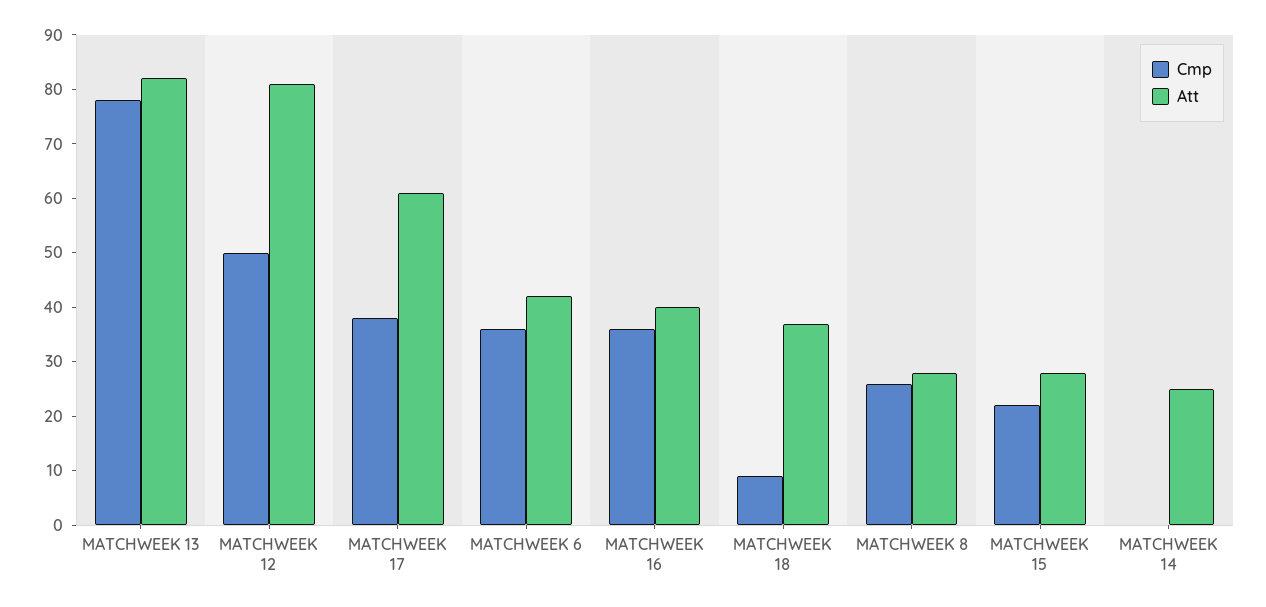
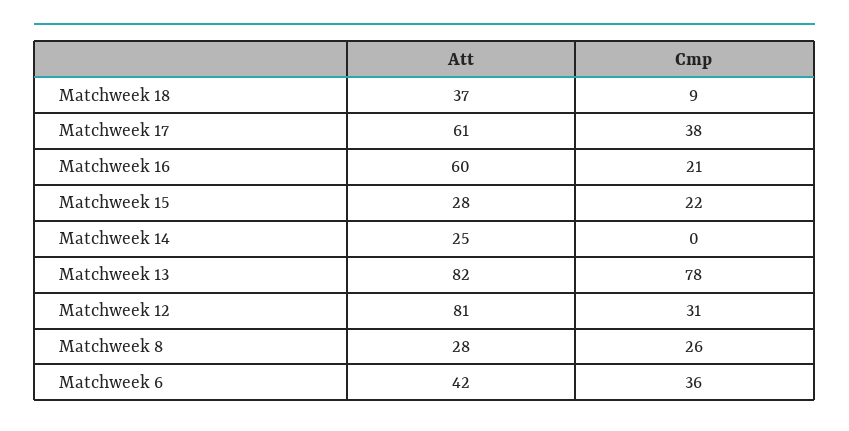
Cmp, MATCHWEEK 12: 50 -> 31
Cmp, MATCHWEEK 16: 35 -> 21
Att, MATCHWEEK 16: 40 -> 60

